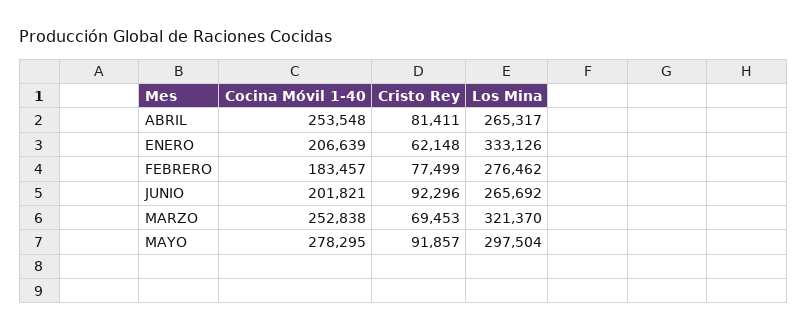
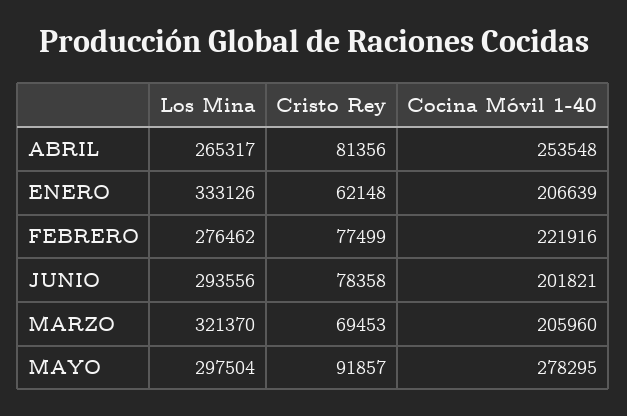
Cristo Rey, ABRIL: 81411 -> 81356
Cocina Móvil 1-40, FEBRERO: 183457 -> 221916
Cristo Rey, JUNIO: 92296 -> 78358
Los Mina, JUNIO: 265692 -> 293556
Cocina Móvil 1-40, MARZO: 252838 -> 205960

